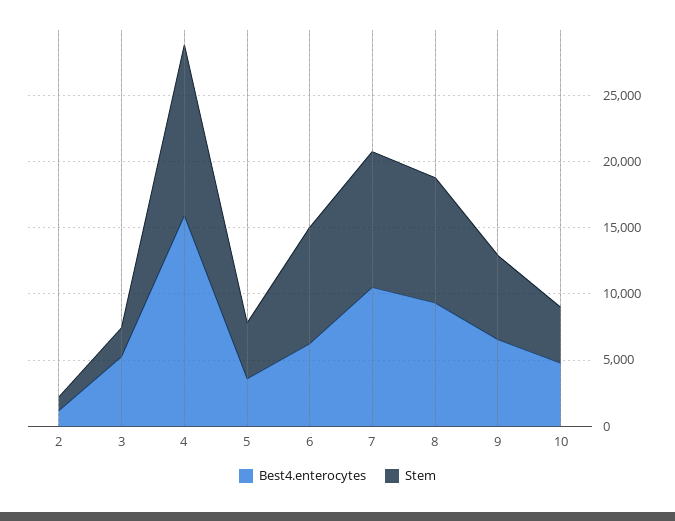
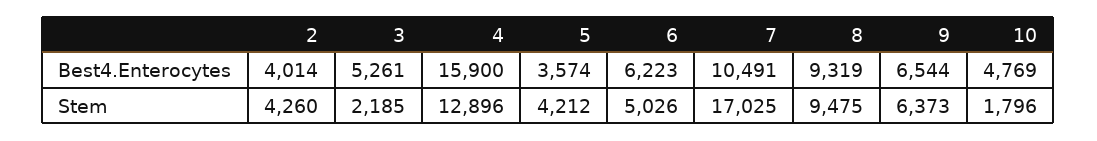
Best4.enterocytes, 2: 1000 -> 4014
Stem, 2: 1000 -> 4260
Stem, 6: 9000 -> 5026
Stem, 7: 10000 -> 17025
Stem, 10: 4000 -> 1796

